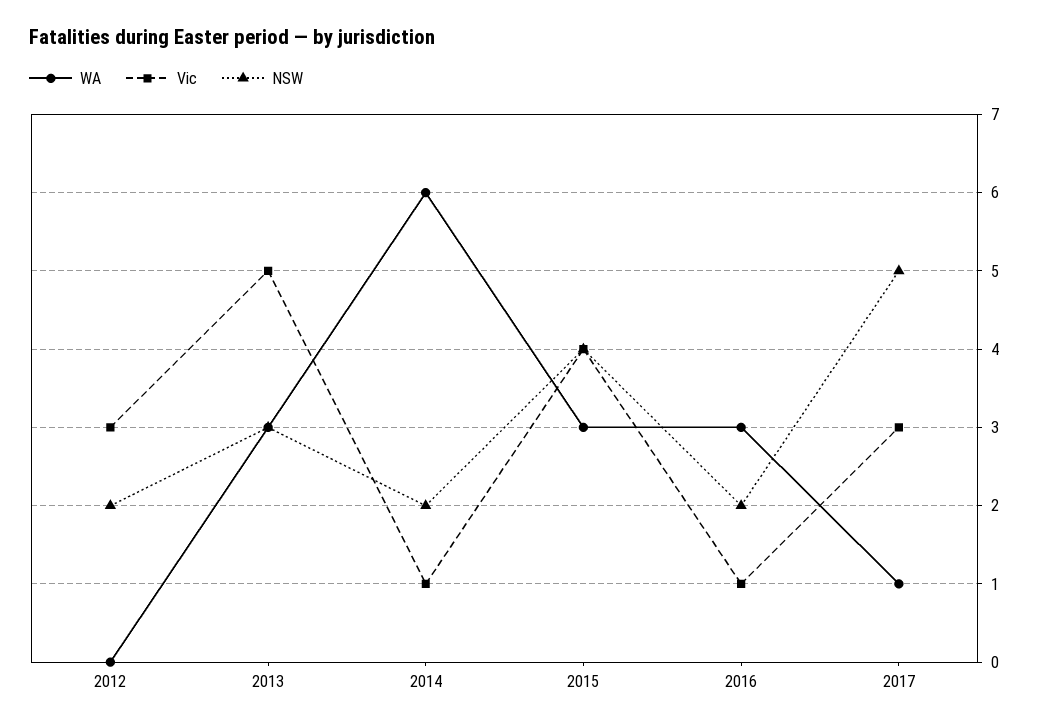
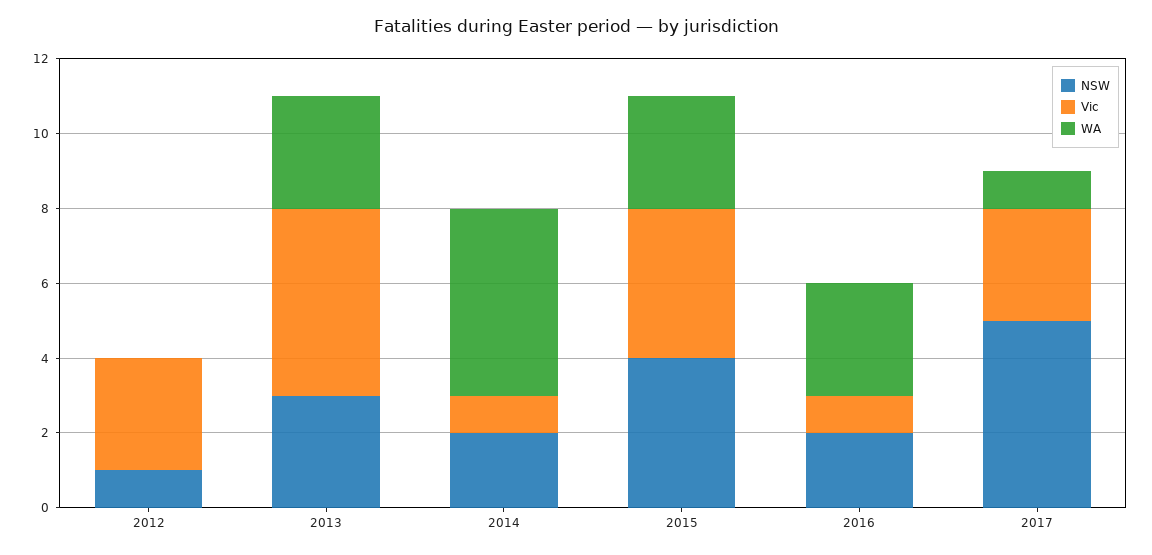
NSW, 2012: 2 -> 1
WA, 2014: 6 -> 5

